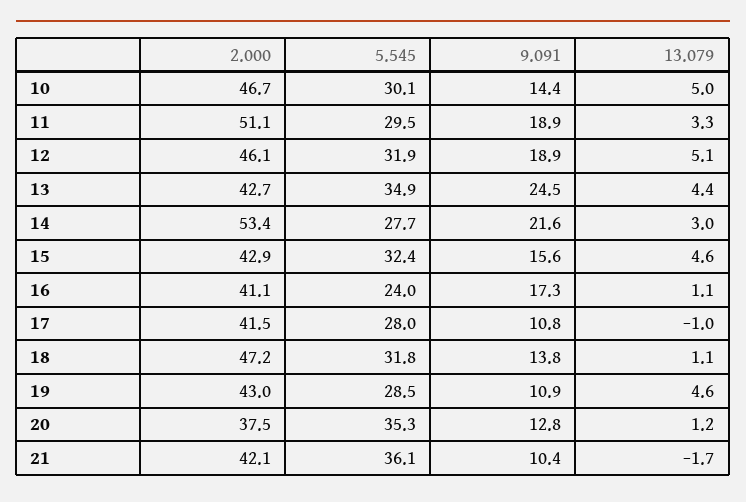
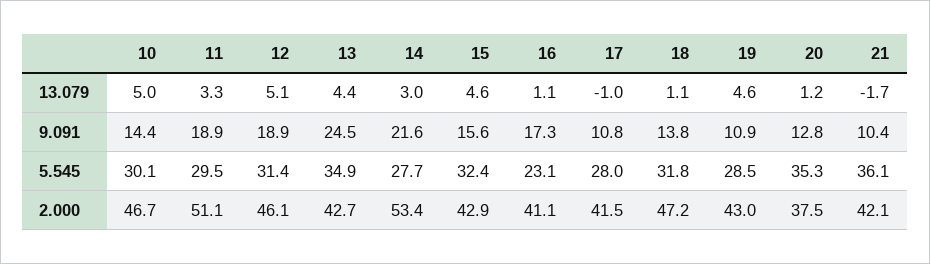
5.545, 12: 31.9 -> 31.4
5.545, 16: 24 -> 23.1

